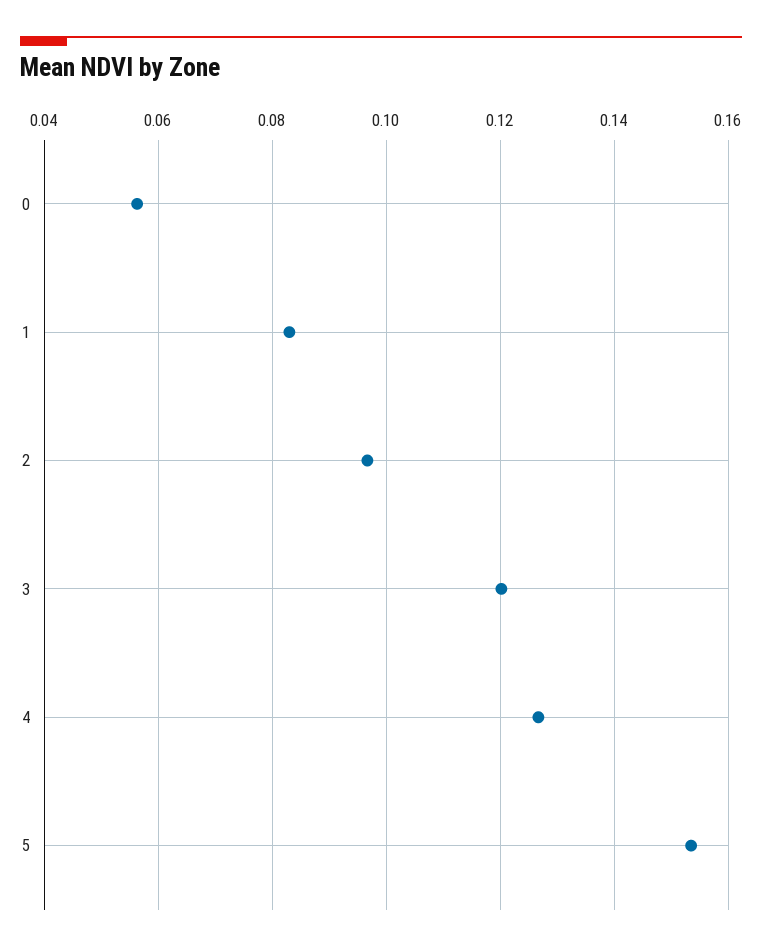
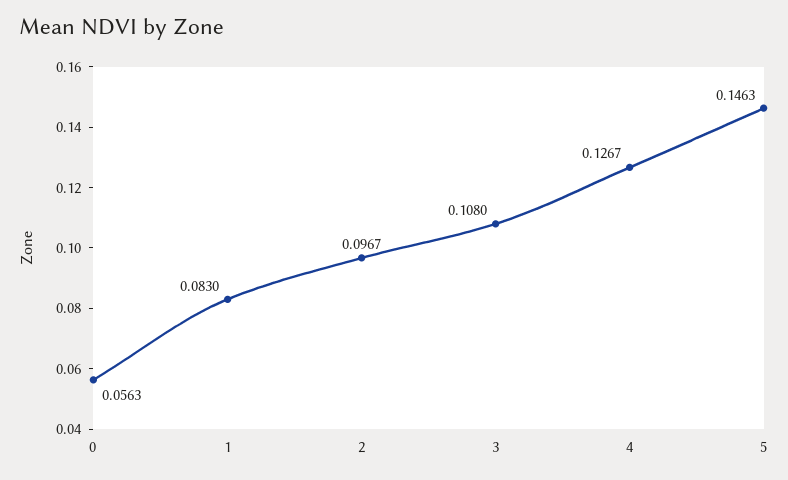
3: 0.12 -> 0.108
5: 0.154 -> 0.1463

